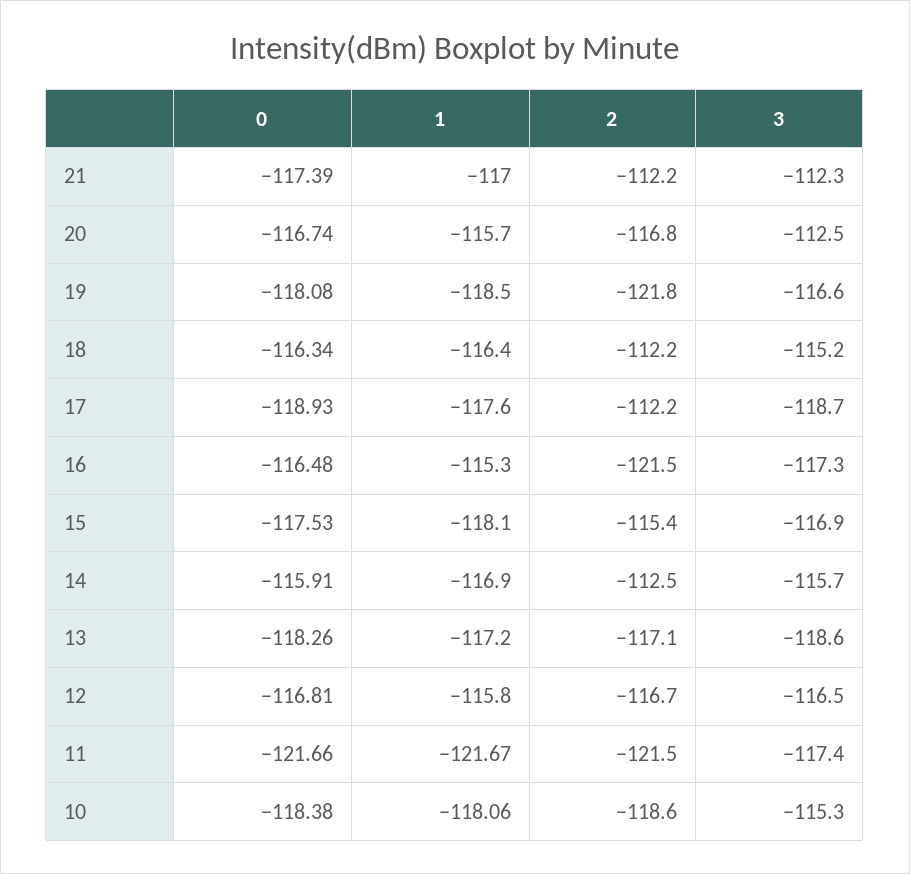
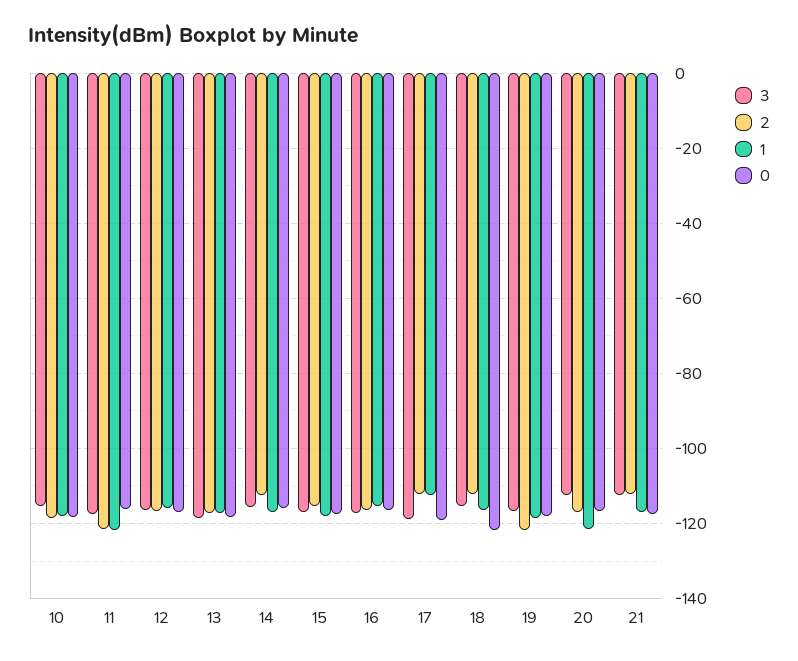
1, 20: -115.7 -> -122
0, 18: -116.34 -> -122
1, 17: -117.6 -> -112
2, 16: -121.5 -> -116
0, 11: -121.66 -> -116

